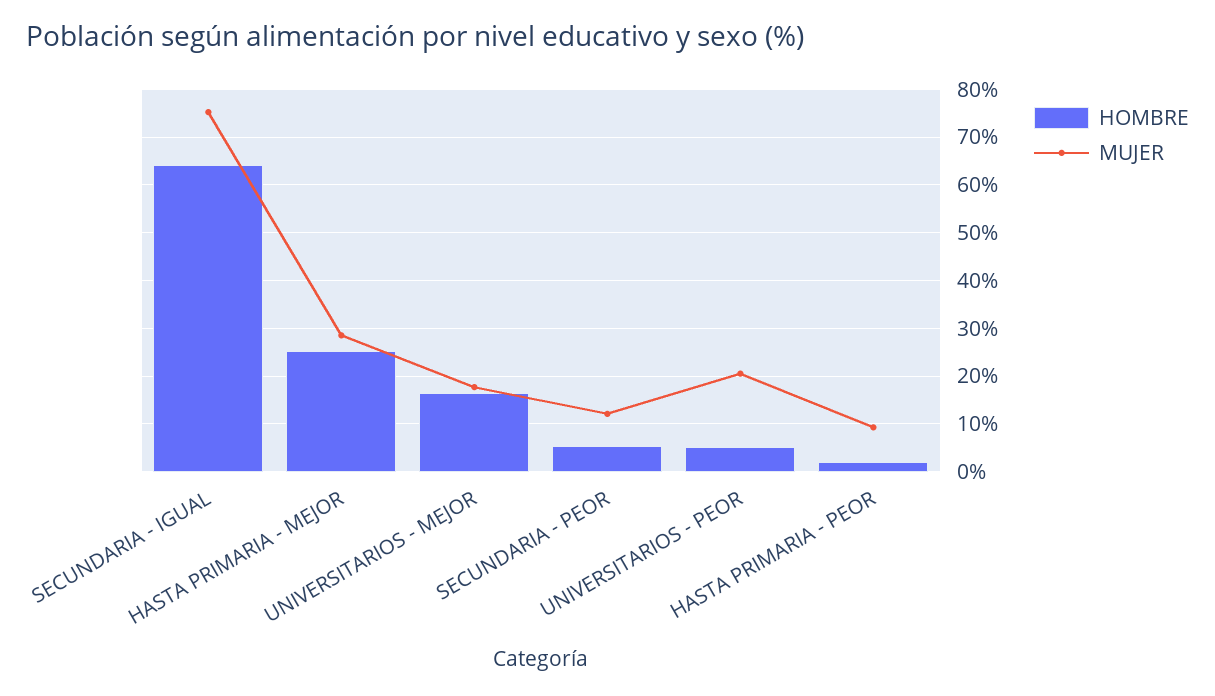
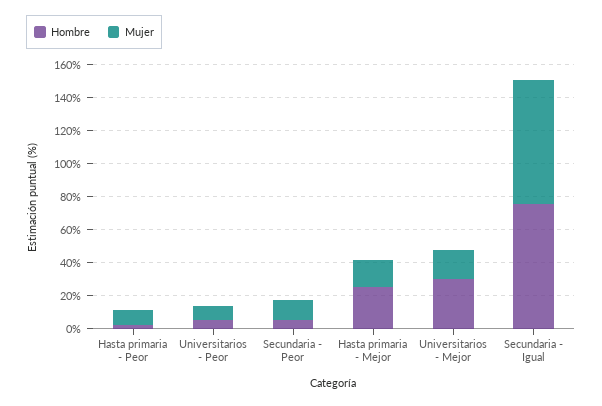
HOMBRE, SECUNDARIA - IGUAL: 64 -> 75
MUJER, HASTA PRIMARIA - MEJOR: 28 -> 15
HOMBRE, UNIVERSITARIOS - MEJOR: 16 -> 30
MUJER, UNIVERSITARIOS - PEOR: 20 -> 10

